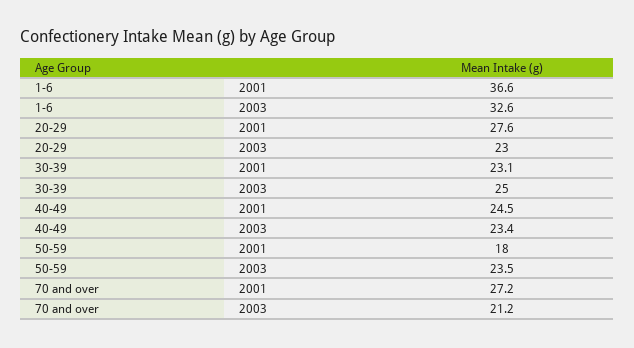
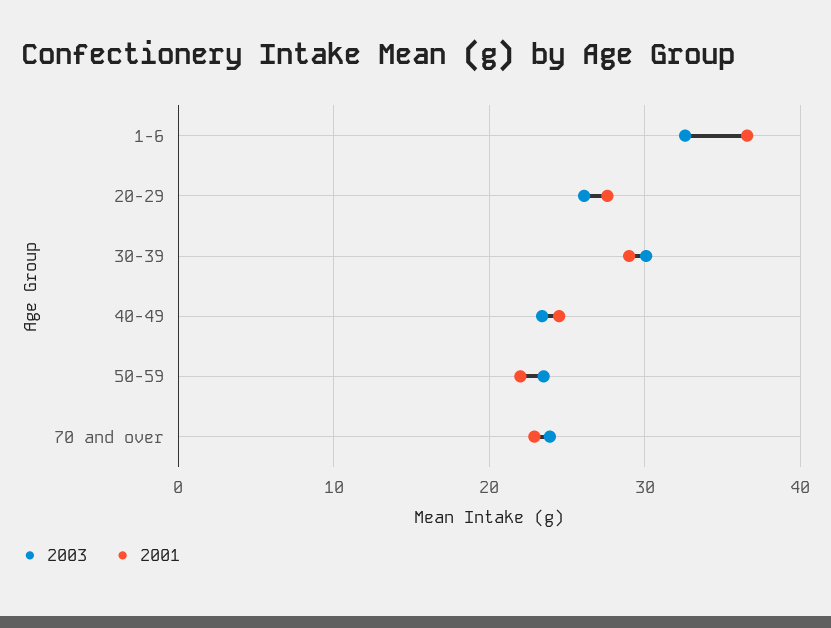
2003, 20-29: 23 -> 26
2001, 30-39: 23.1 -> 29
2003, 30-39: 25 -> 30
2001, 50-59: 18 -> 22
2001, 70 and over: 27.2 -> 23
2003, 70 and over: 21.2 -> 24

